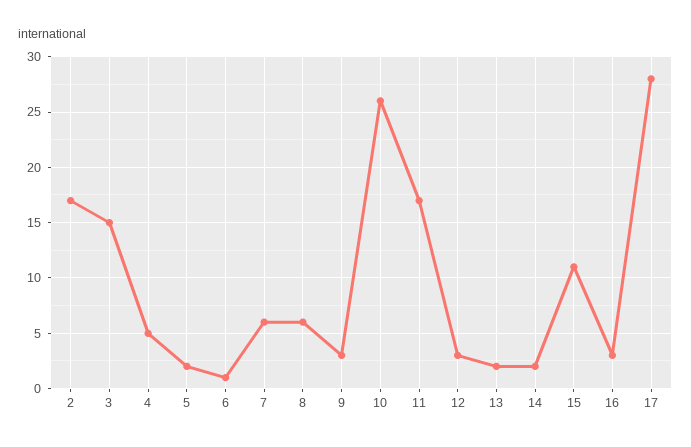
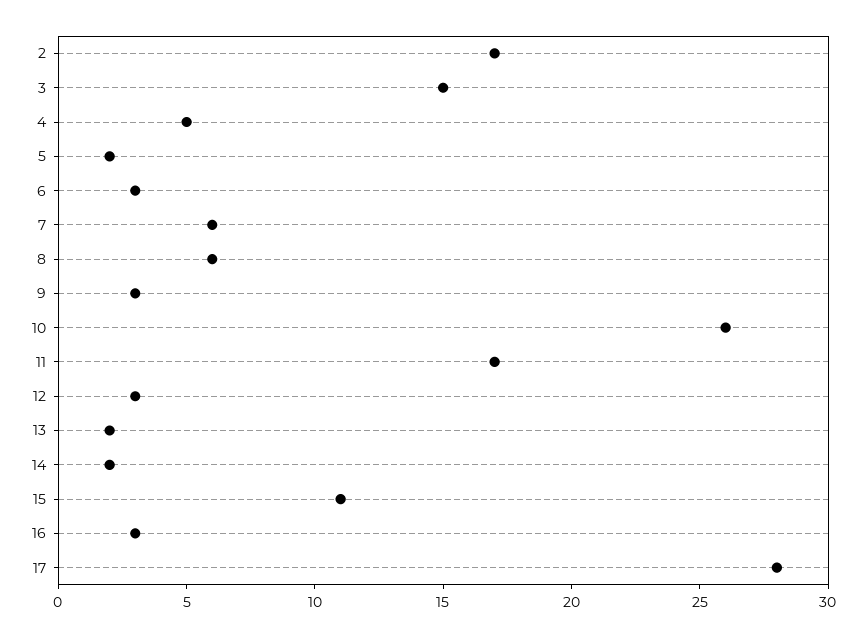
6: 1 -> 3

